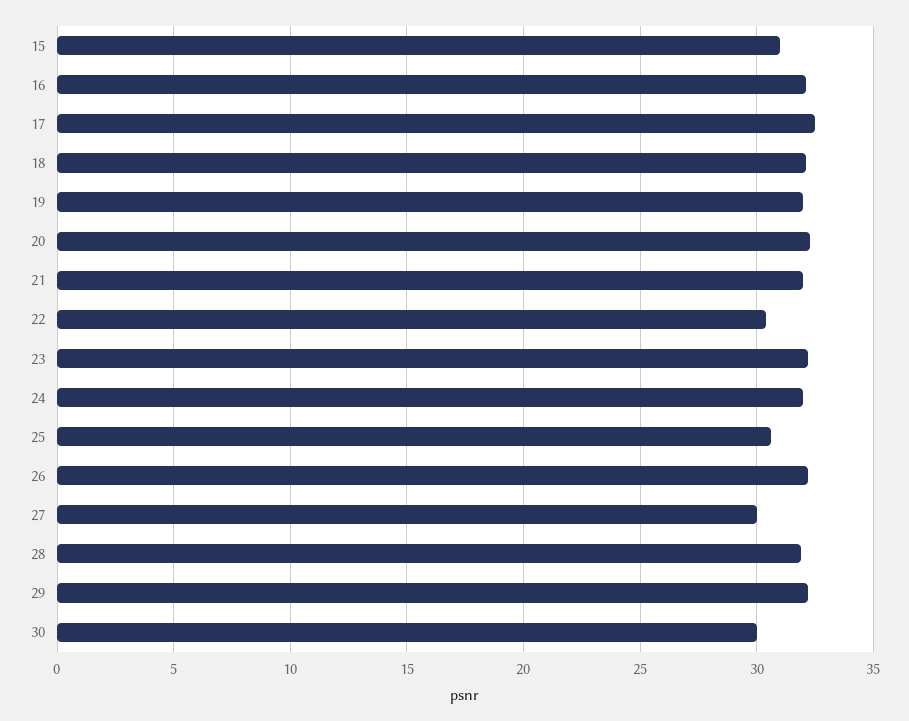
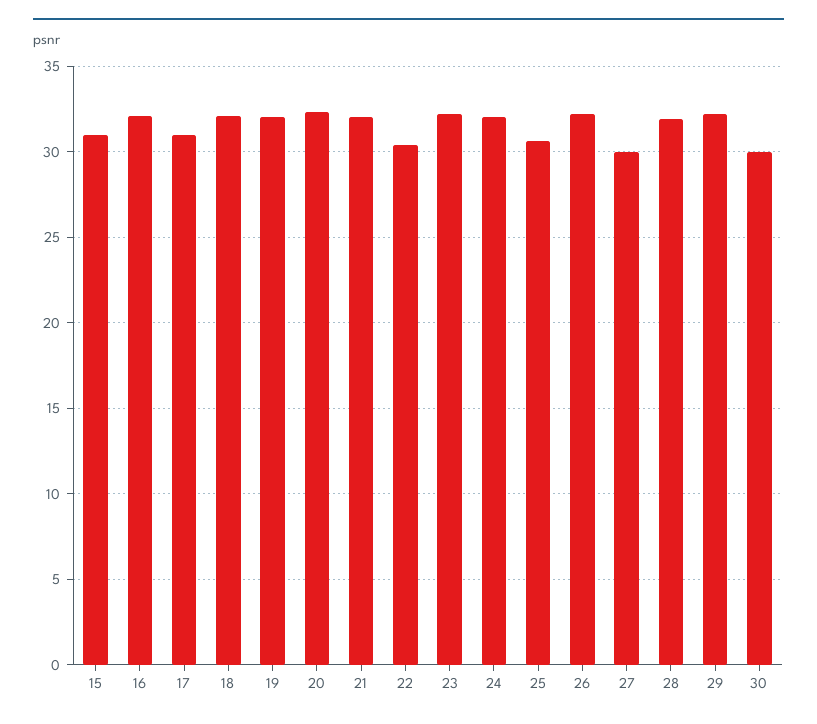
17: 32.5 -> 31

